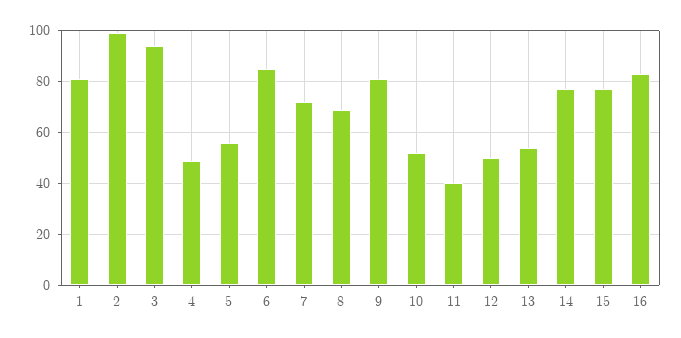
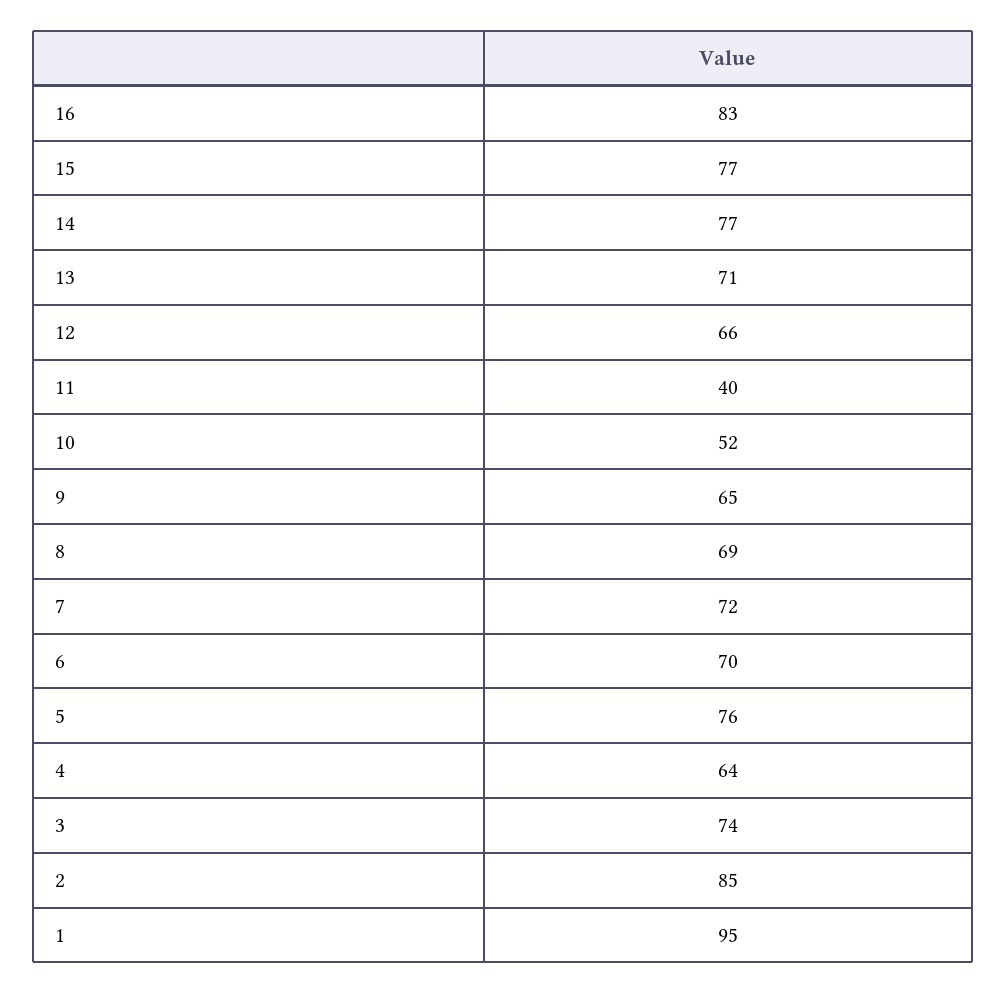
1: 80 -> 95
2: 100 -> 85
3: 95 -> 74
4: 50 -> 64
5: 55 -> 76
6: 85 -> 70
9: 80 -> 65
12: 50 -> 66
13: 55 -> 71

